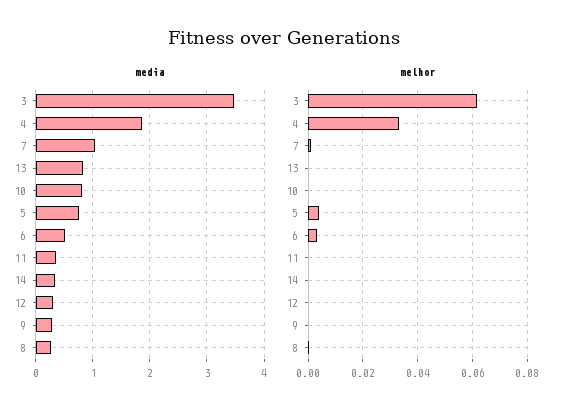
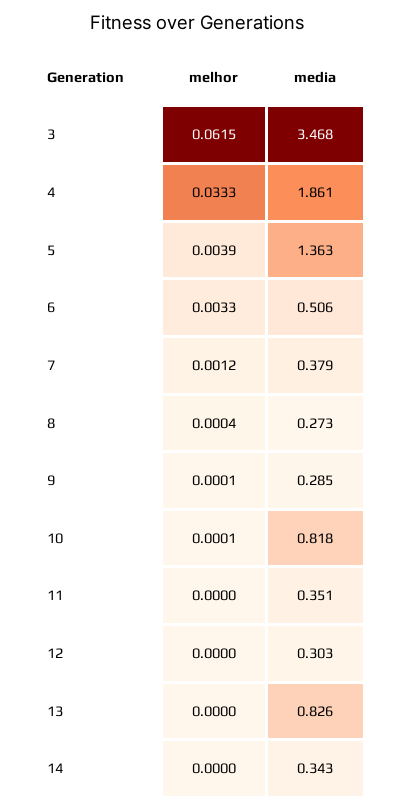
media, 7: 1 -> 0.379
media, 5: 0.8 -> 1.363

